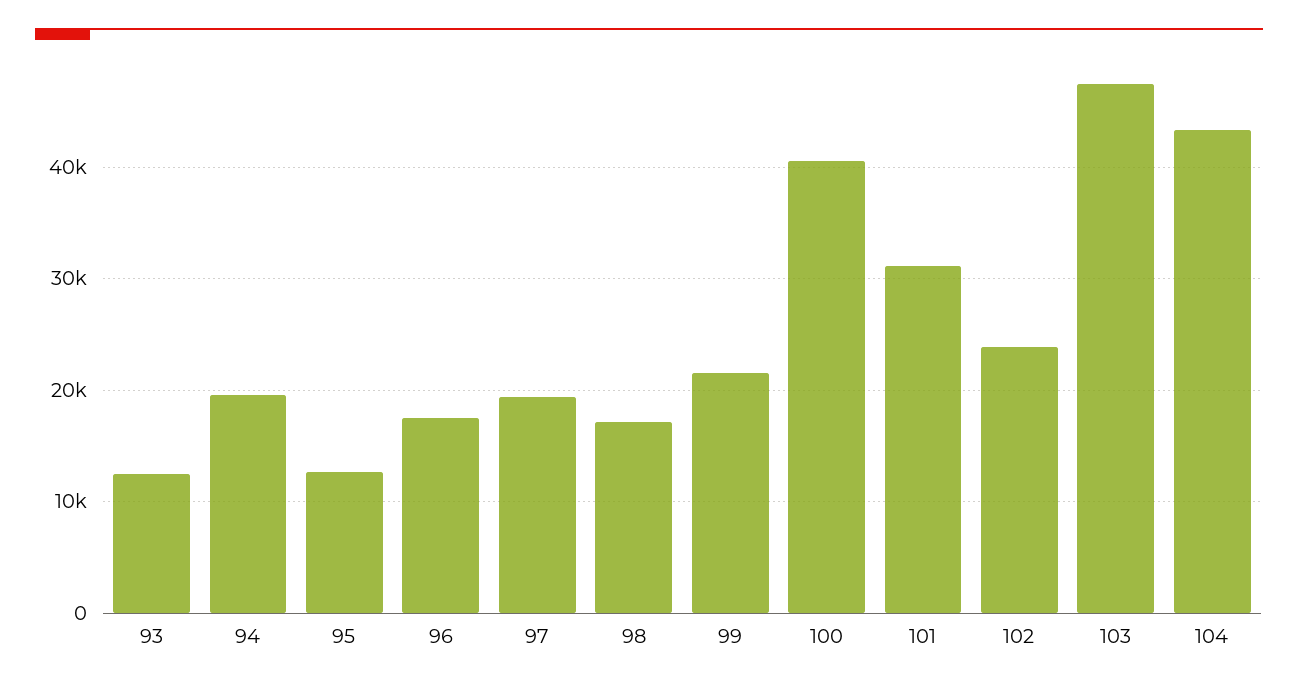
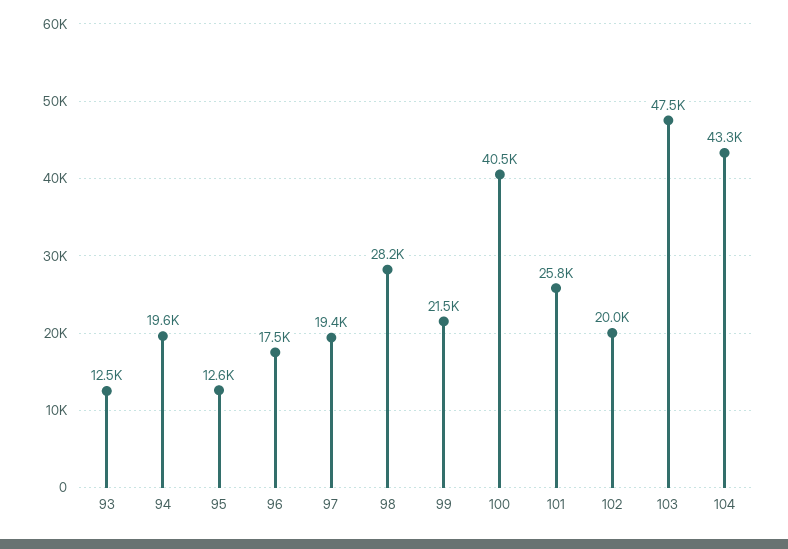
98: 17000 -> 28200
101: 31000 -> 25800
102: 24000 -> 20000

